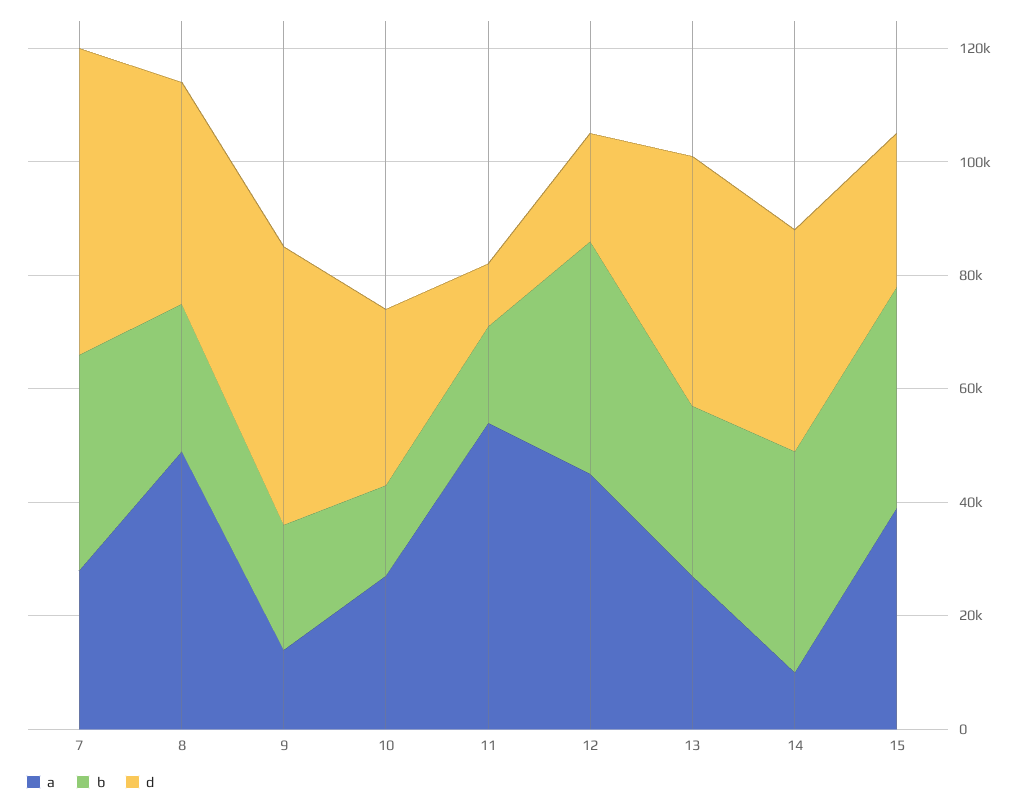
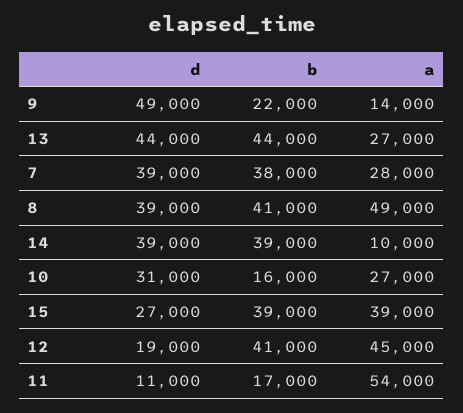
d, 7: 55000 -> 39000
b, 8: 25000 -> 41000
b, 13: 30000 -> 44000

